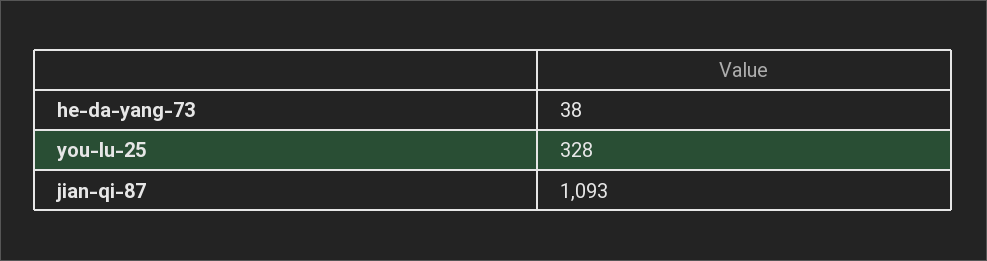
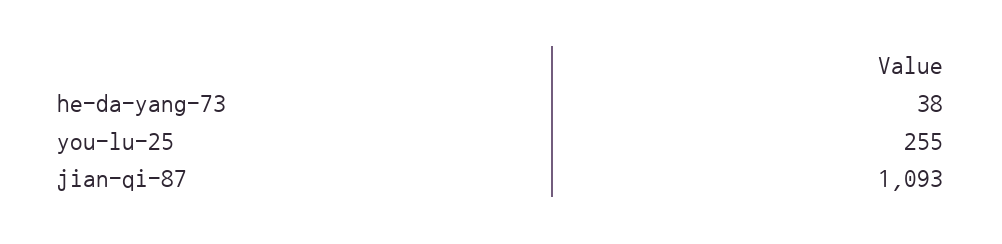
you-lu-25: 328 -> 255

